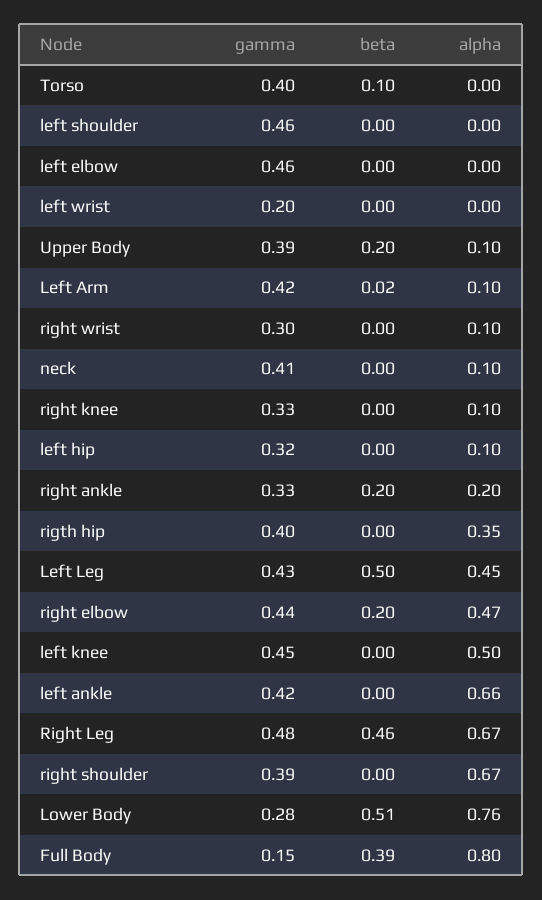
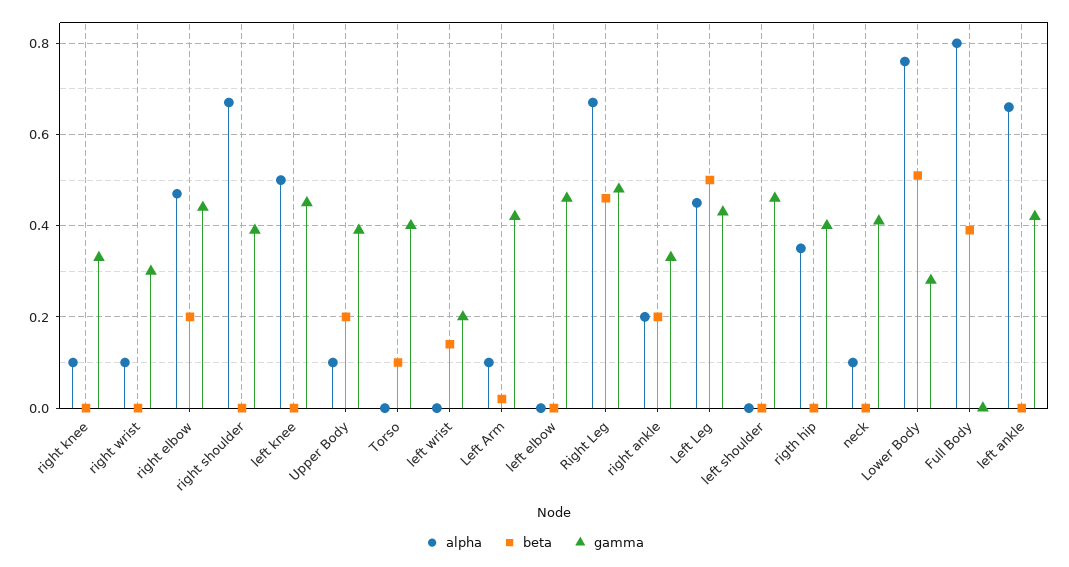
beta, left wrist: 0 -> 0.15
gamma, left hip: 0.32 -> none
beta, left hip: 0 -> none
alpha, left hip: 0.1 -> none
gamma, Full Body: 0.15 -> 0

